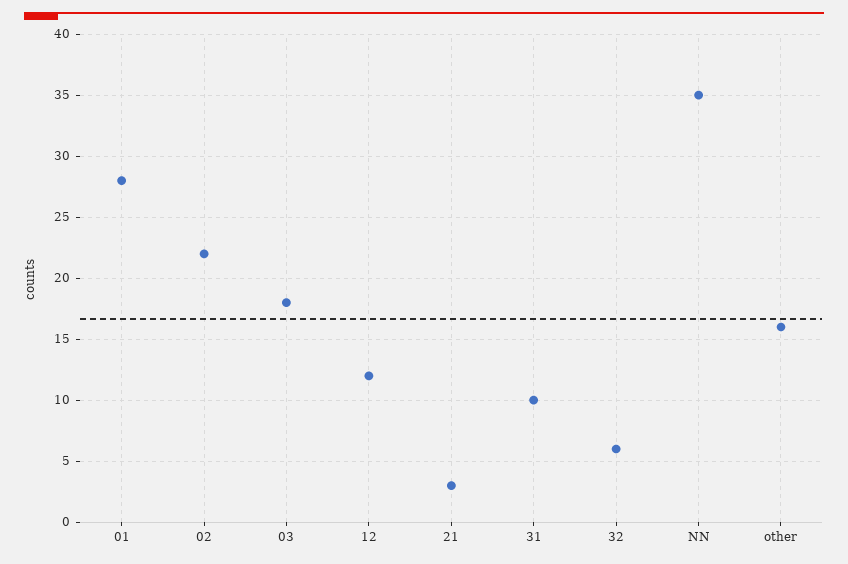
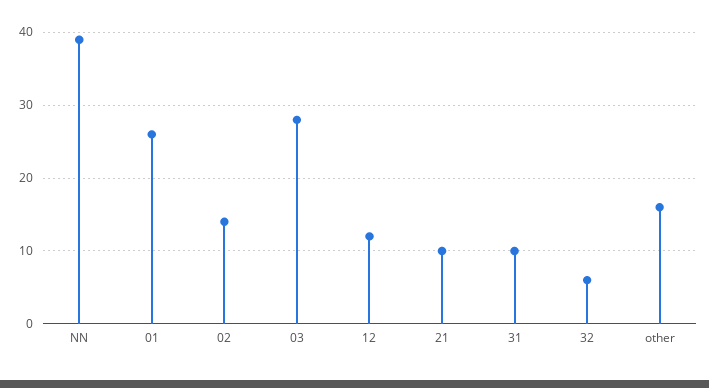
01: 28 -> 26
02: 22 -> 14
03: 18 -> 28
21: 3 -> 10
NN: 35 -> 39

